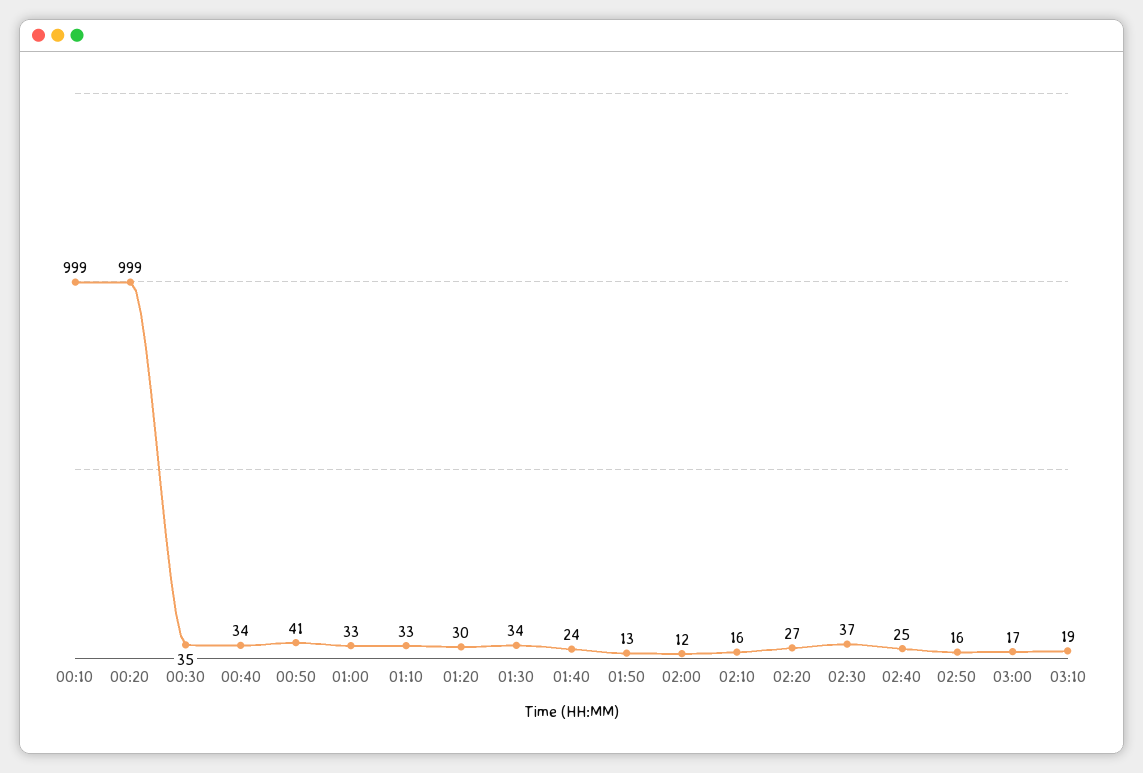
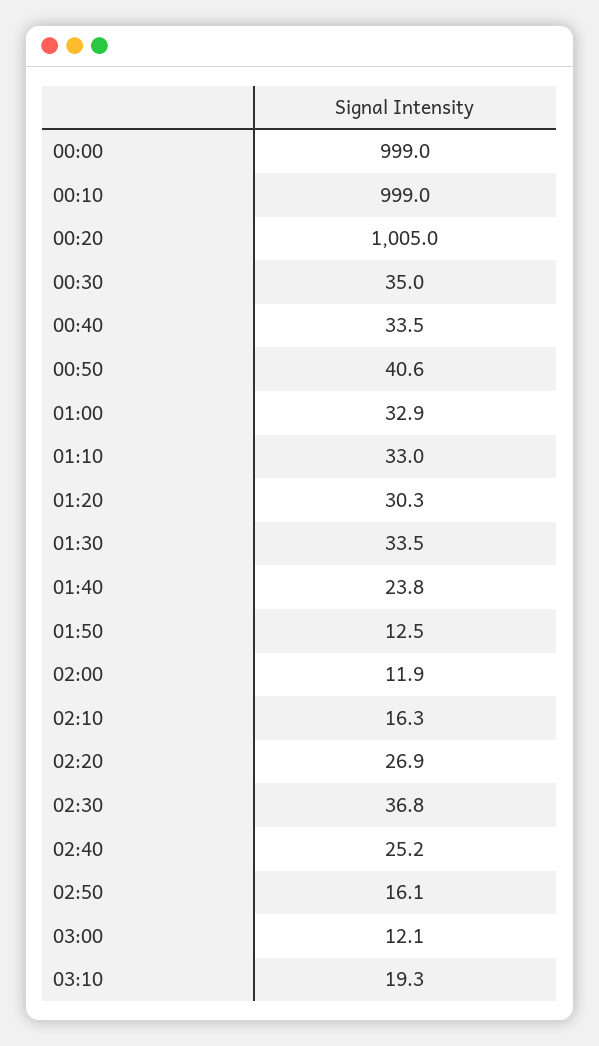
00:20: 999 -> 1005
03:00: 17 -> 12.1
00:00: none -> 999

